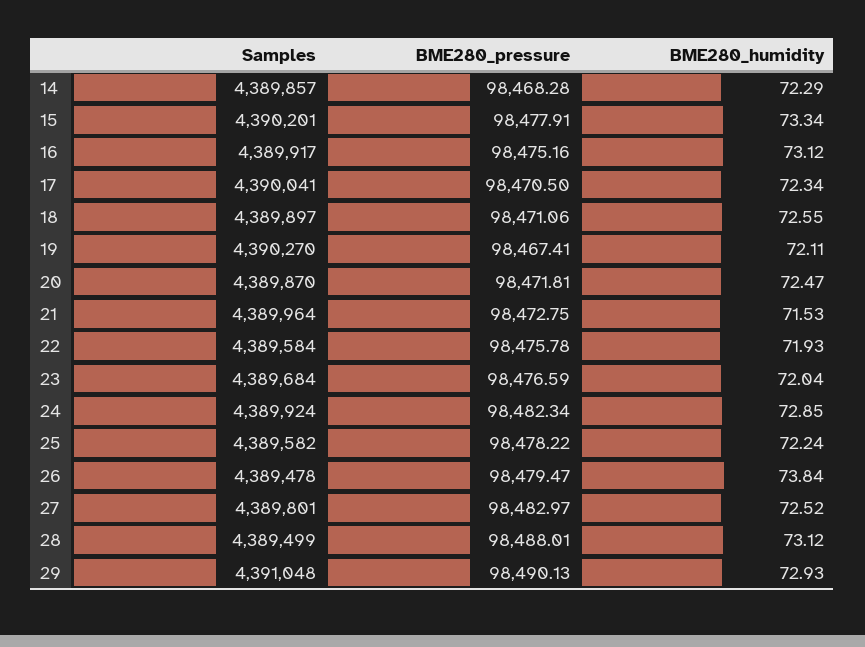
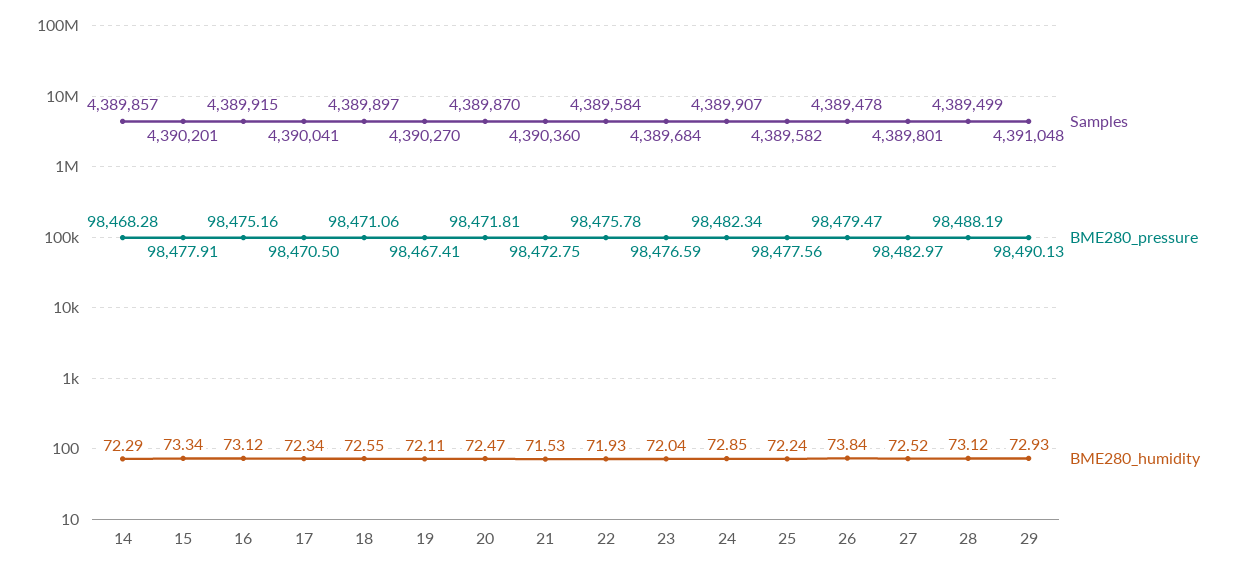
Samples, 16: 4389917 -> 4389915
Samples, 21: 4389964 -> 4390360
Samples, 24: 4389924 -> 4389907
BME280_pressure, 25: 98478.22 -> 98477.56
BME280_pressure, 28: 98488.01 -> 98488.19

